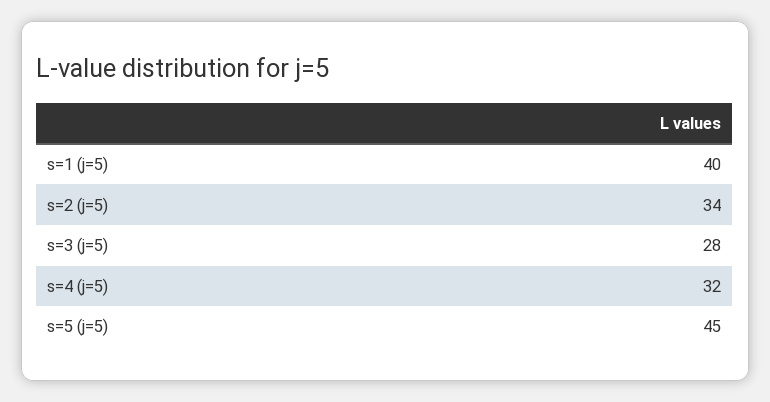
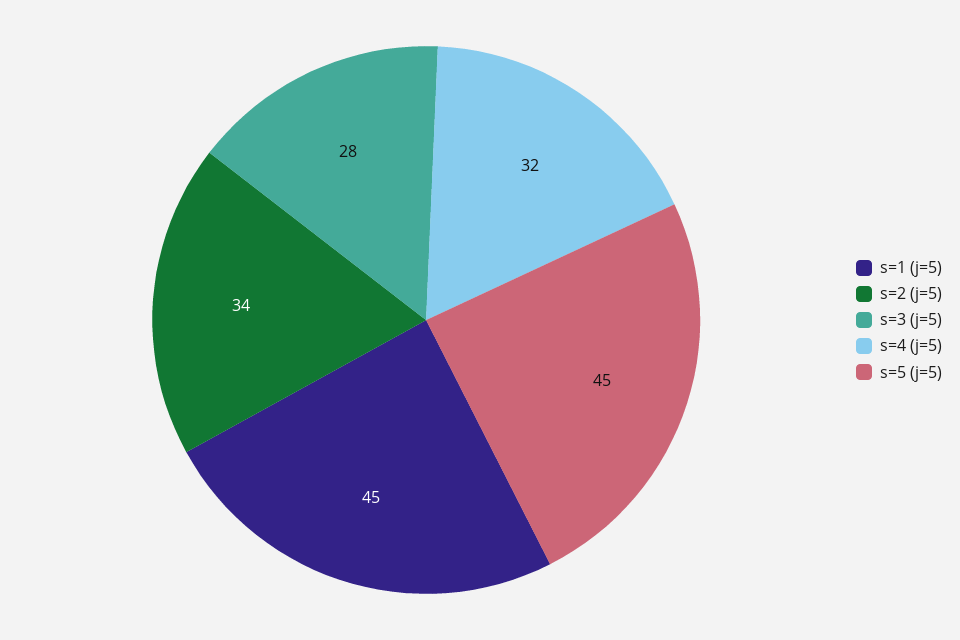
s=1 (j=5): 40 -> 45

